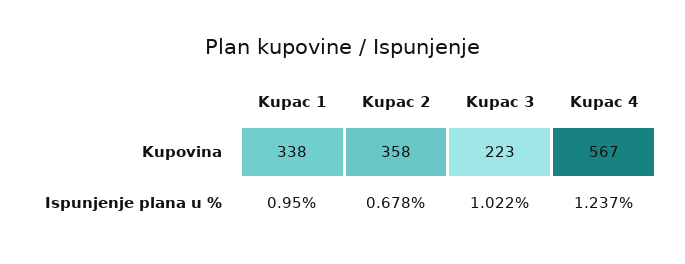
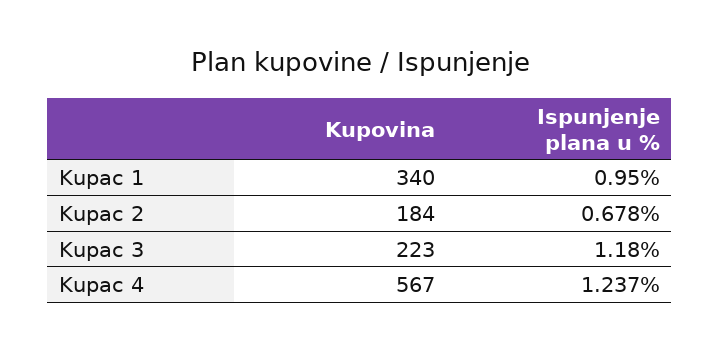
Kupac 1, Kupovina: 338 -> 340
Kupac 2, Kupovina: 358 -> 184
Kupac 3, Ispunjenje plana u %: 1.022 -> 1.18

